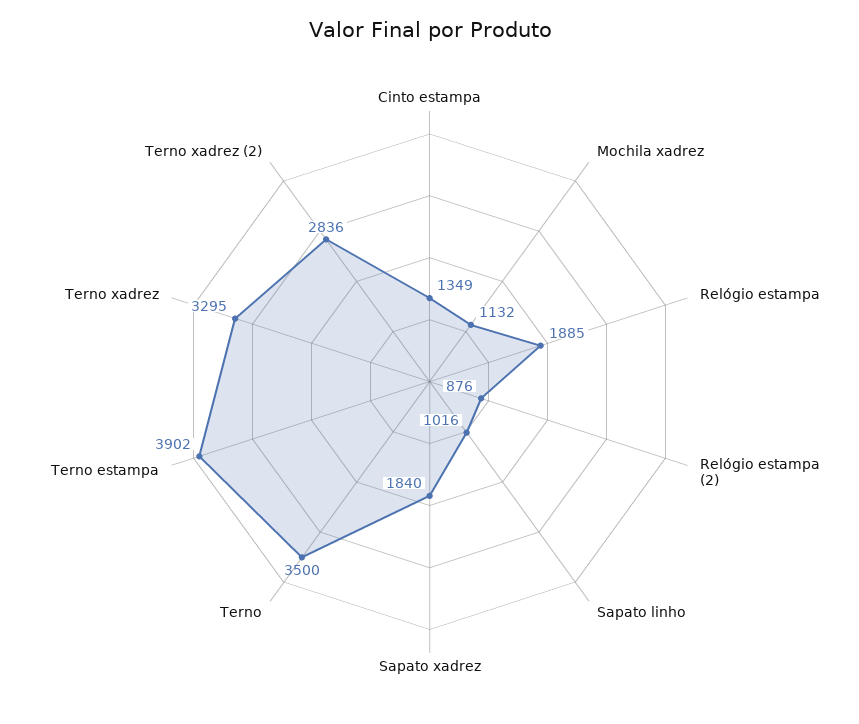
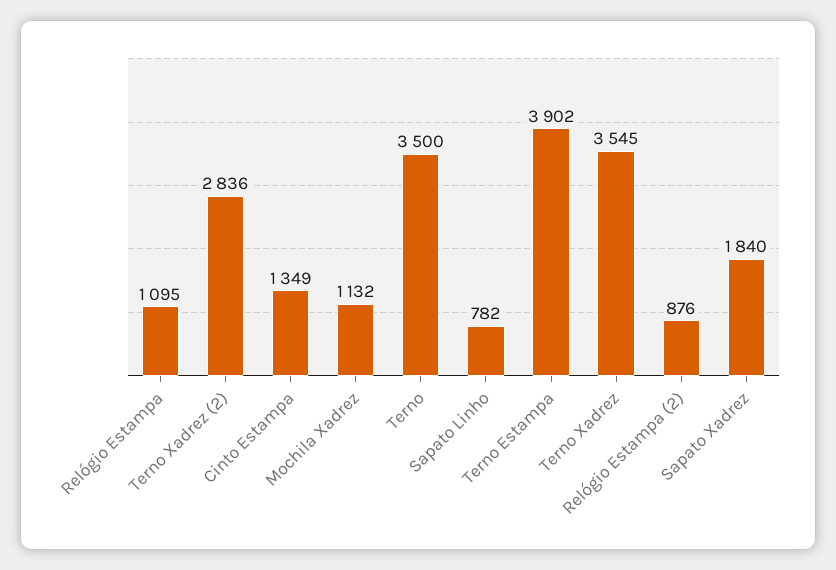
Relógio estampa: 1885 -> 1095
Sapato linho: 1016 -> 782
Terno xadrez: 3295 -> 3545

